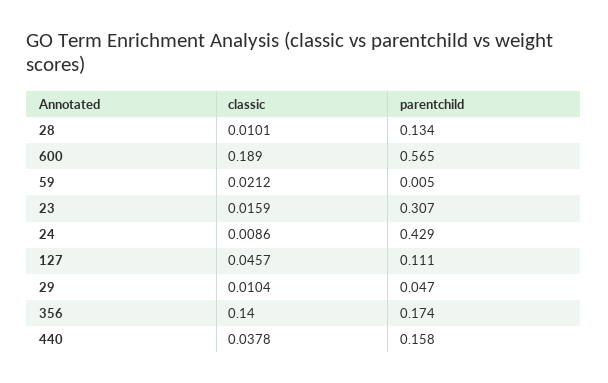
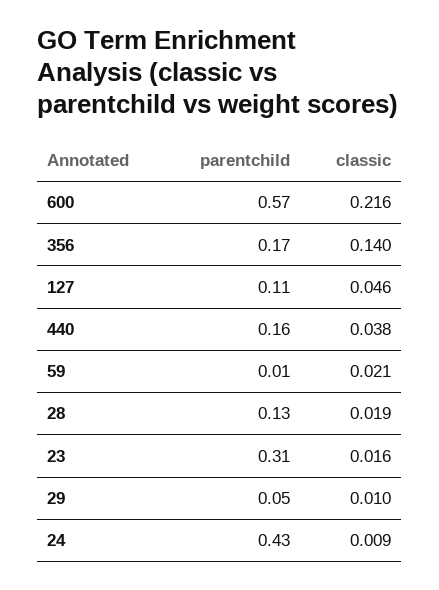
classic, 28: 0.0101 -> 0.019
classic, 600: 0.189 -> 0.216

